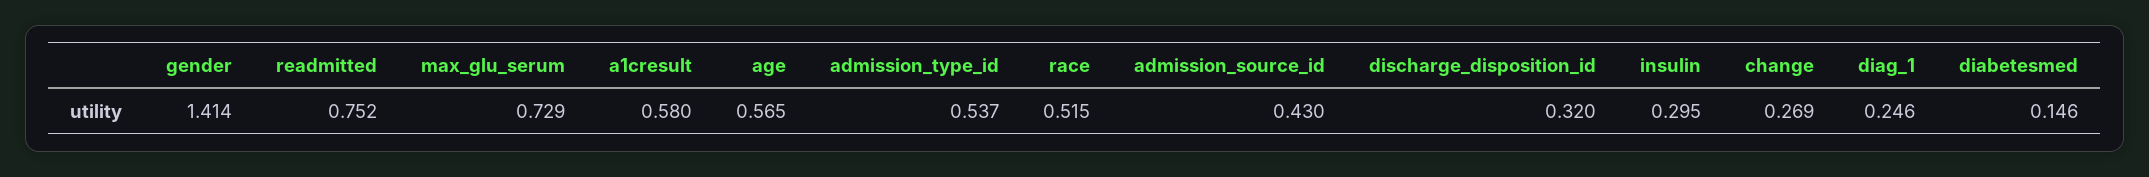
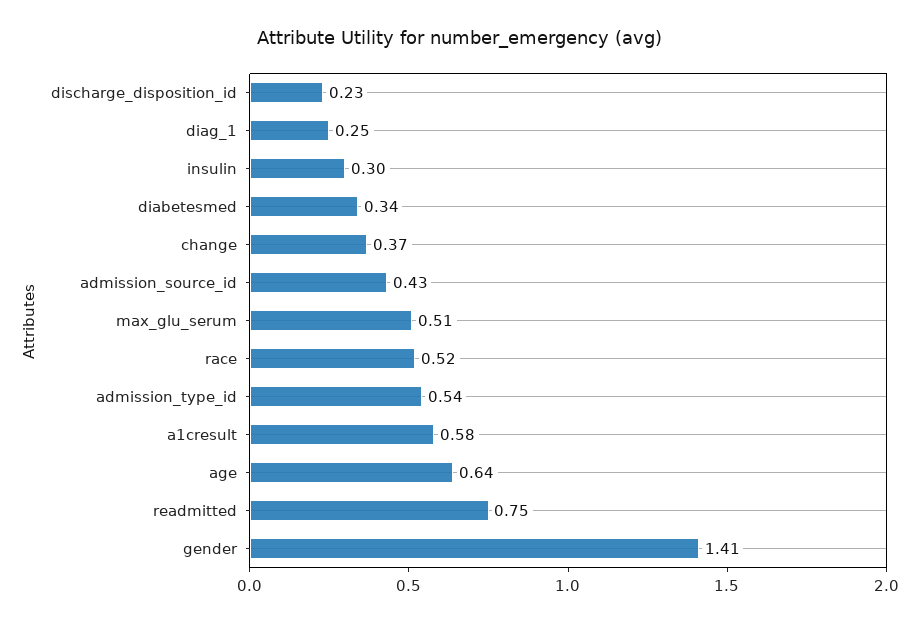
max_glu_serum: 0.729 -> 0.51
age: 0.565 -> 0.64
discharge_disposition_id: 0.32 -> 0.23
change: 0.269 -> 0.37
diabetesmed: 0.146 -> 0.34

